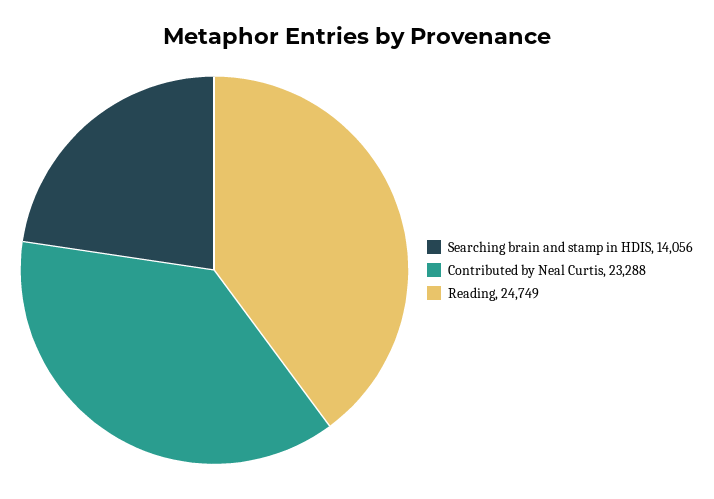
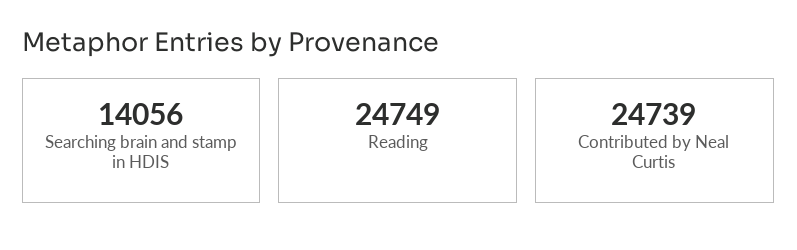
Contributed by Neal Curtis: 23288 -> 24739

